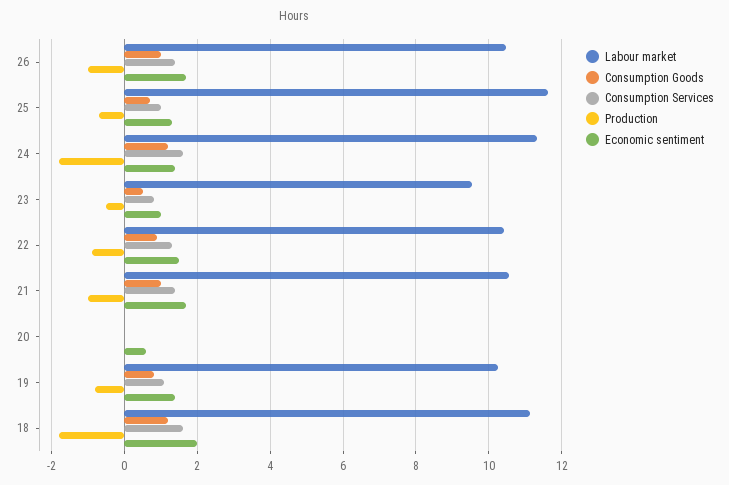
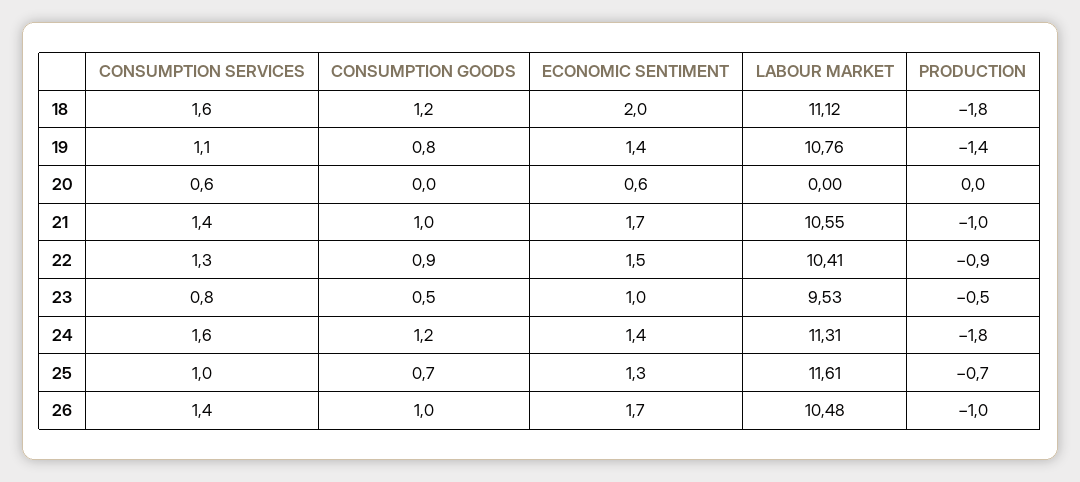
Consumption Services, 20: 0 -> 0.6
Labour market, 19: 10.2 -> 10.76
Production, 19: -0.8 -> -1.4

